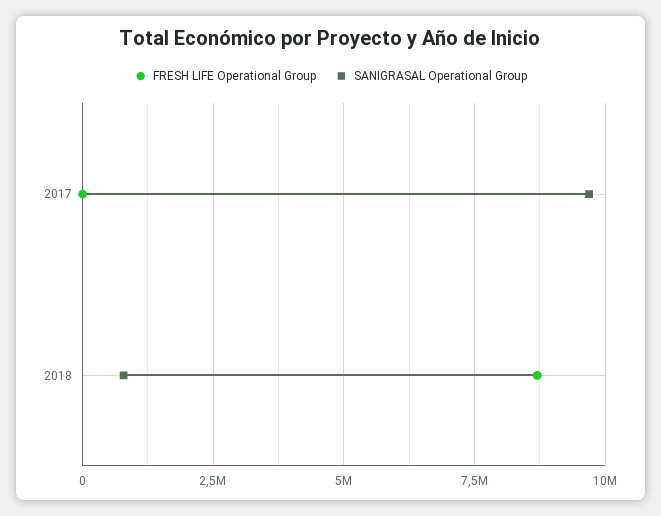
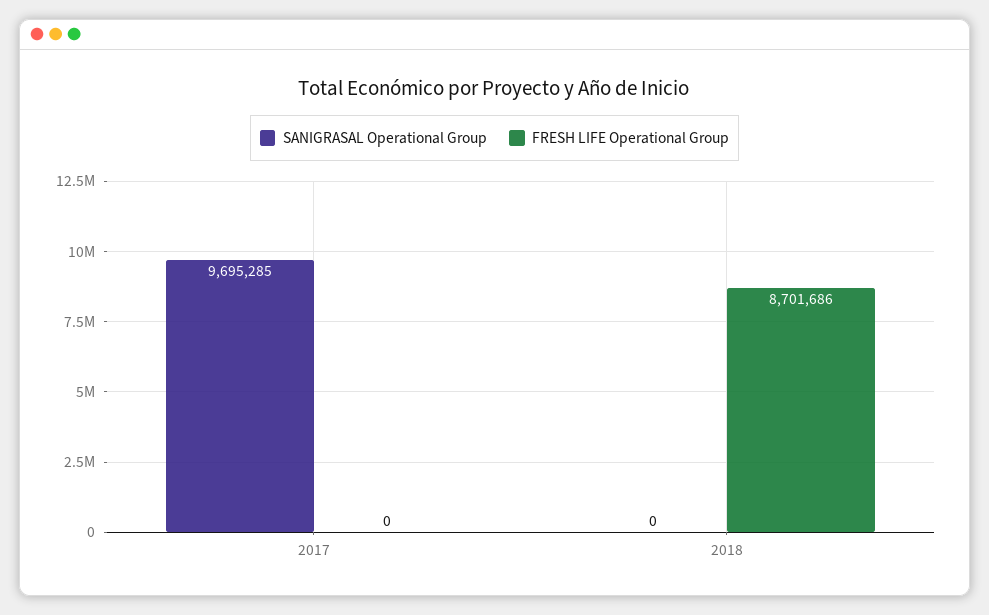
SANIGRASAL Operational Group, 2018: 750000 -> 0

